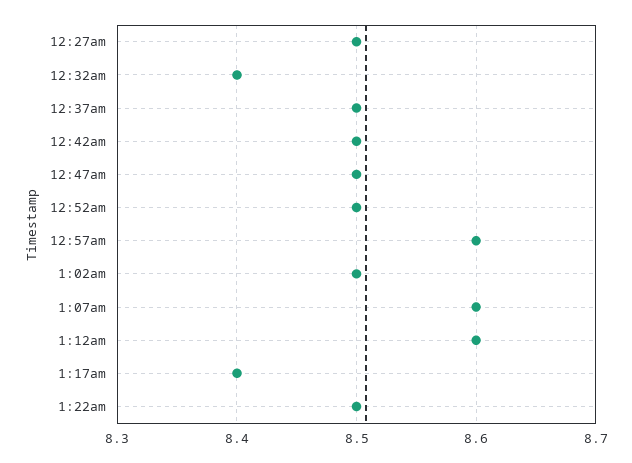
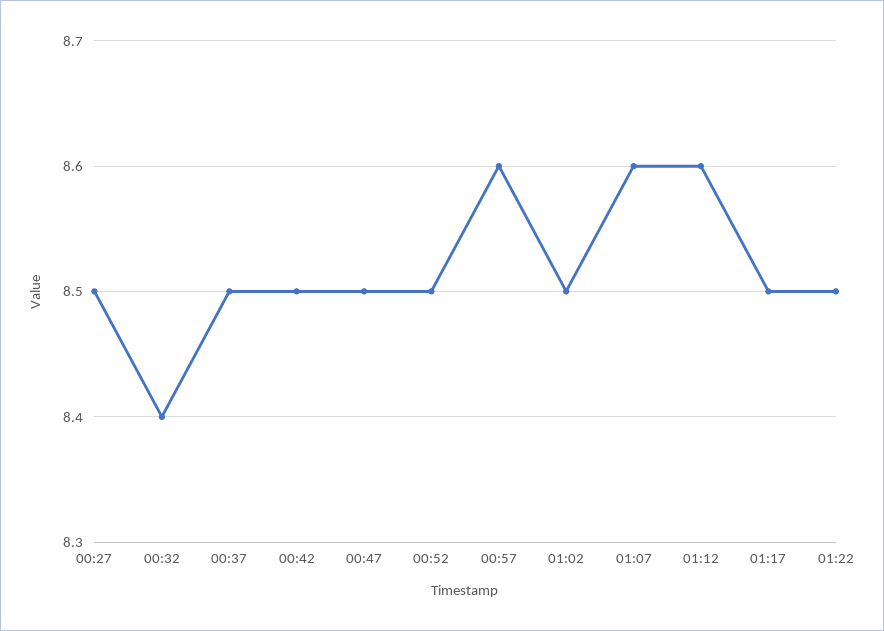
1:17am: 8.4 -> 8.5

